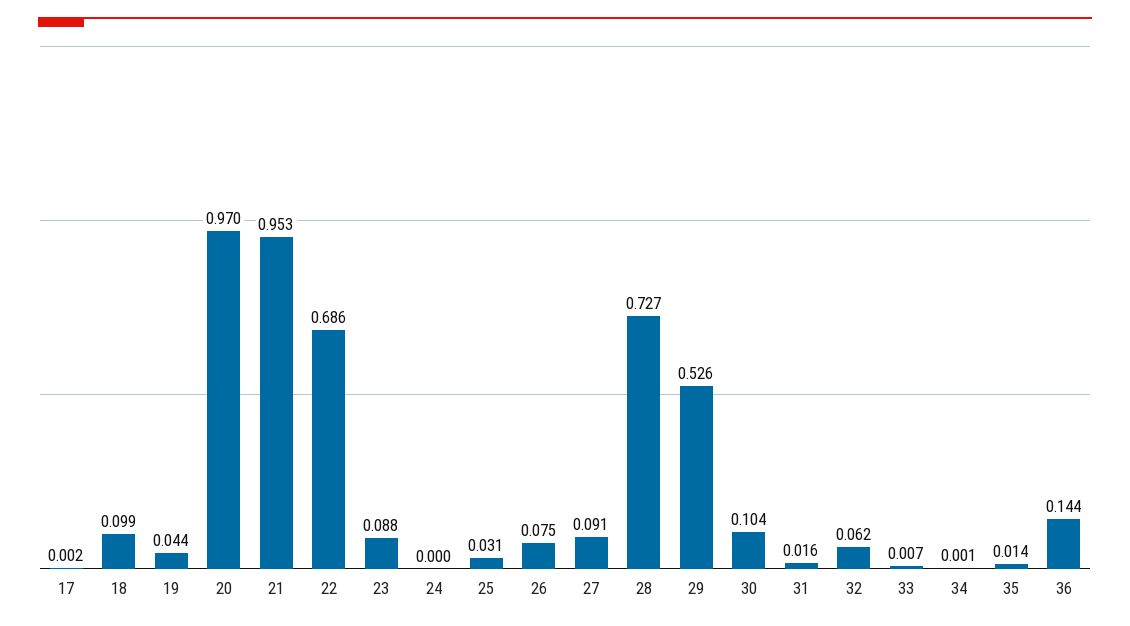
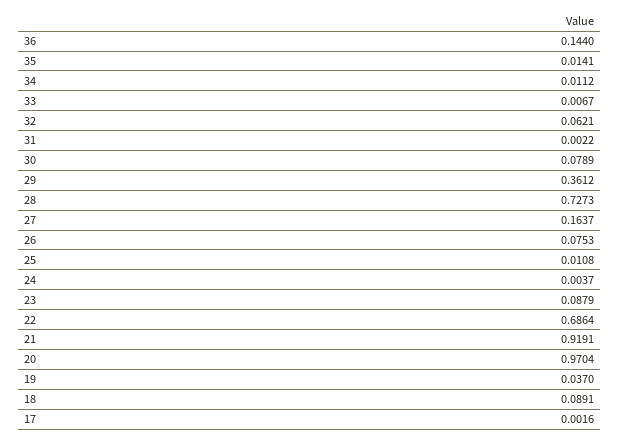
18: 0.099 -> 0.0891
19: 0.044 -> 0.037
21: 0.953 -> 0.9191
24: 0 -> 0.0037
25: 0.031 -> 0.0108
27: 0.091 -> 0.1637
29: 0.526 -> 0.3612
30: 0.104 -> 0.0789
31: 0.016 -> 0.0022
34: 0.001 -> 0.0112

